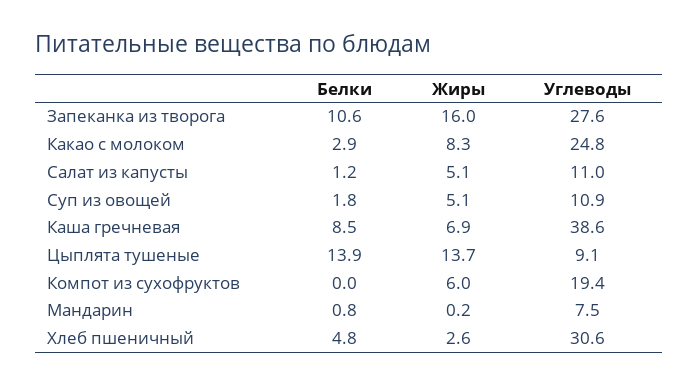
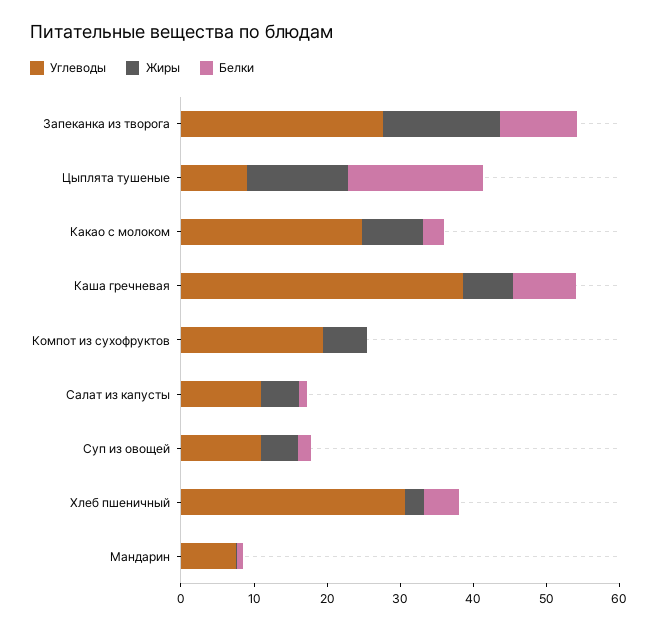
Белки, Цыплята тушеные: 13.9 -> 18

